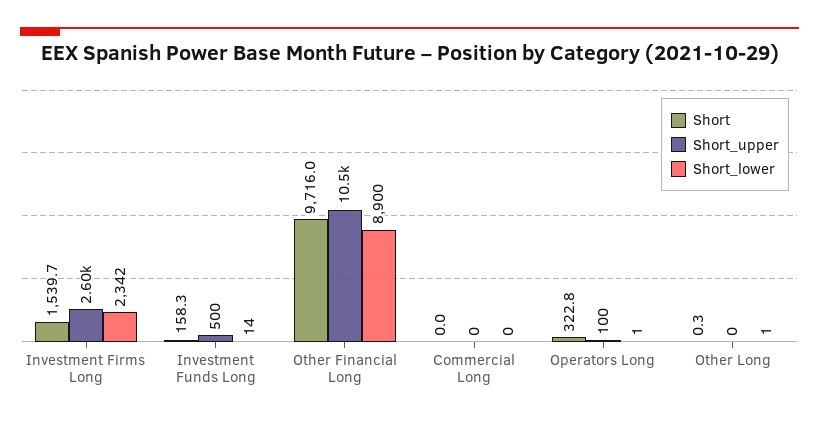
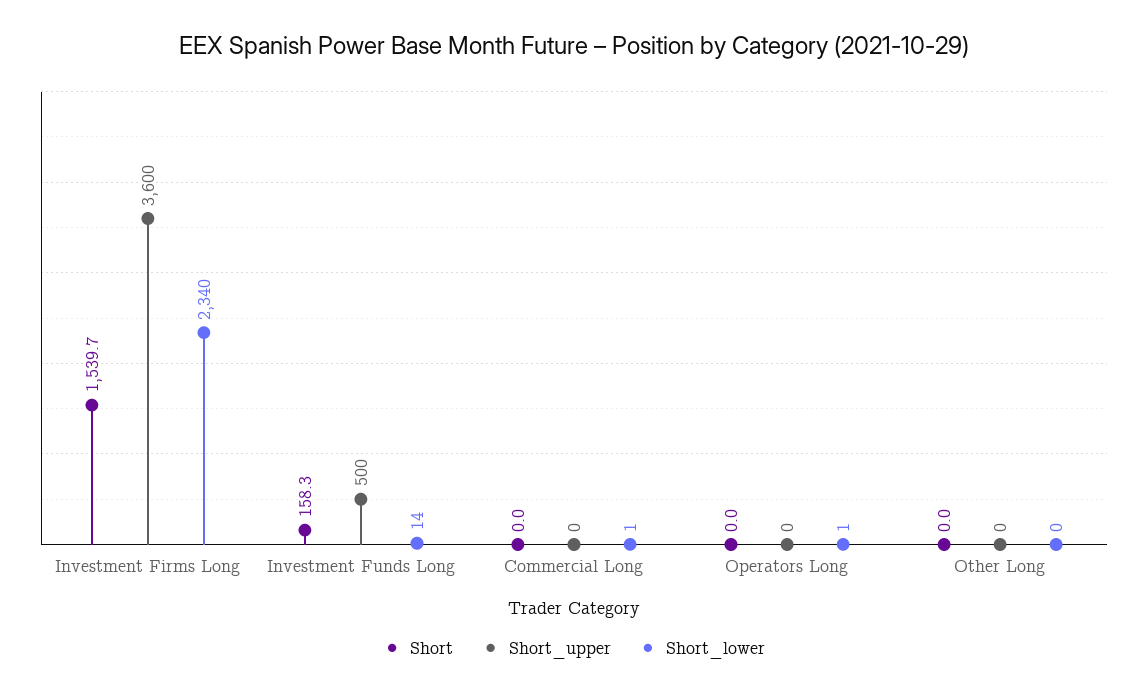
Short_upper, Investment Firms Long: 2600 -> 3600
Short_lower, Investment Firms Long: 2342 -> 2340
Short, Other Financial Long: 9716 -> none
Short_upper, Other Financial Long: 10500 -> none
Short_lower, Other Financial Long: 8900 -> none
Short_lower, Commercial Long: 0 -> 1
Short, Operators Long: 322.8 -> 0
Short_upper, Operators Long: 100 -> 0
Short, Other Long: 0.3 -> 0
Short_lower, Other Long: 1 -> 0

